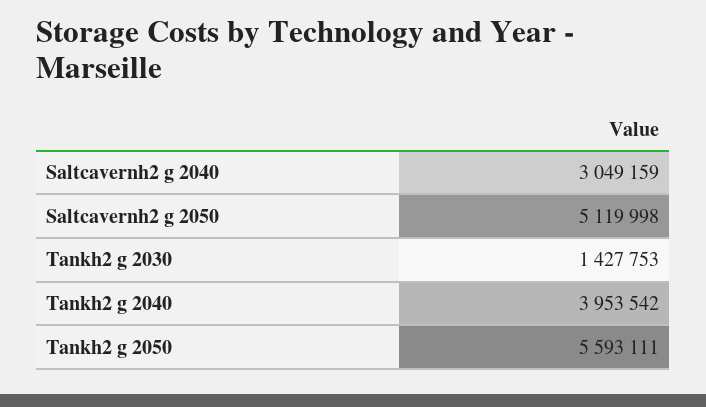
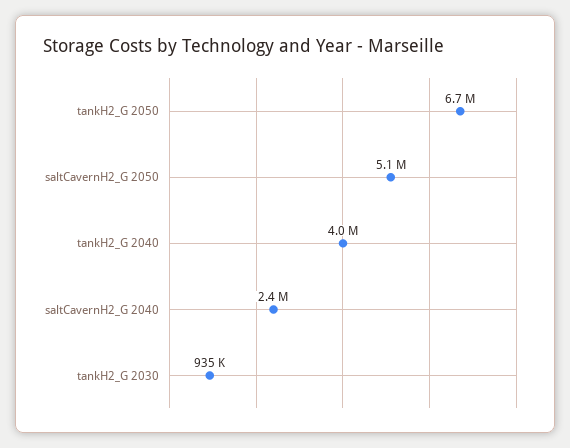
Saltcavernh2 g 2040: 3049159 -> 2400000
Tankh2 g 2030: 1427753 -> 935000
Tankh2 g 2050: 5593111 -> 6700000

